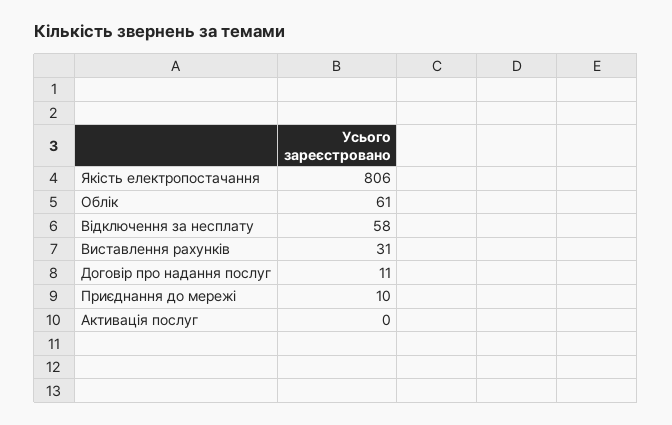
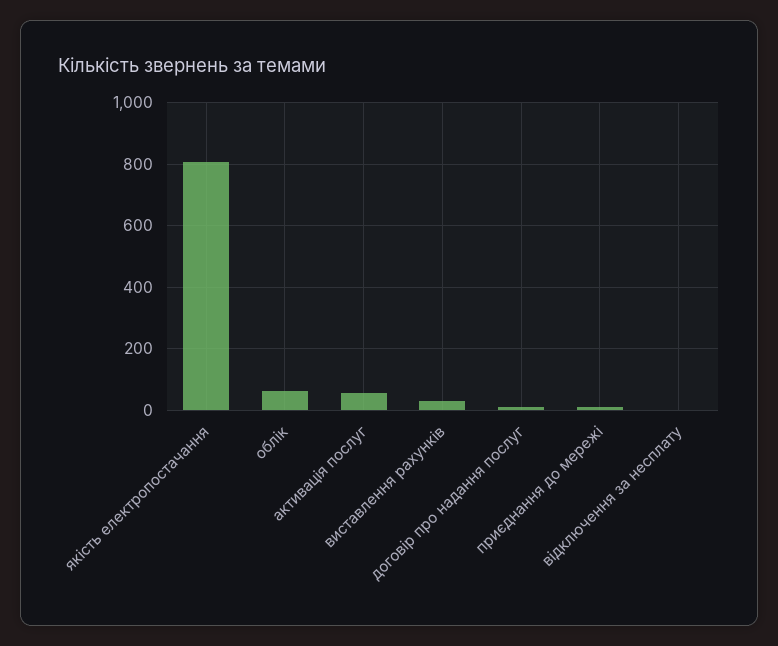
Відключення за несплату: 58 -> 0
Активація послуг: 0 -> 60

